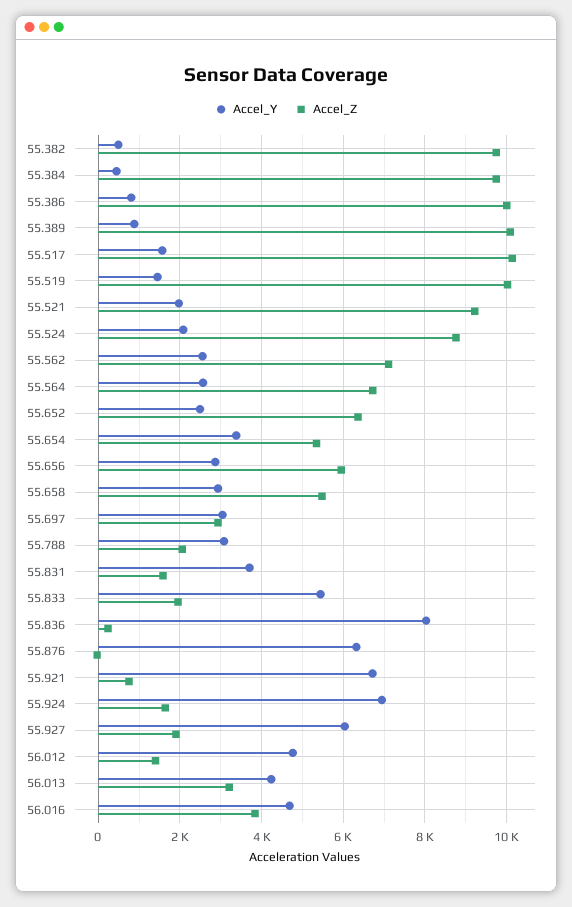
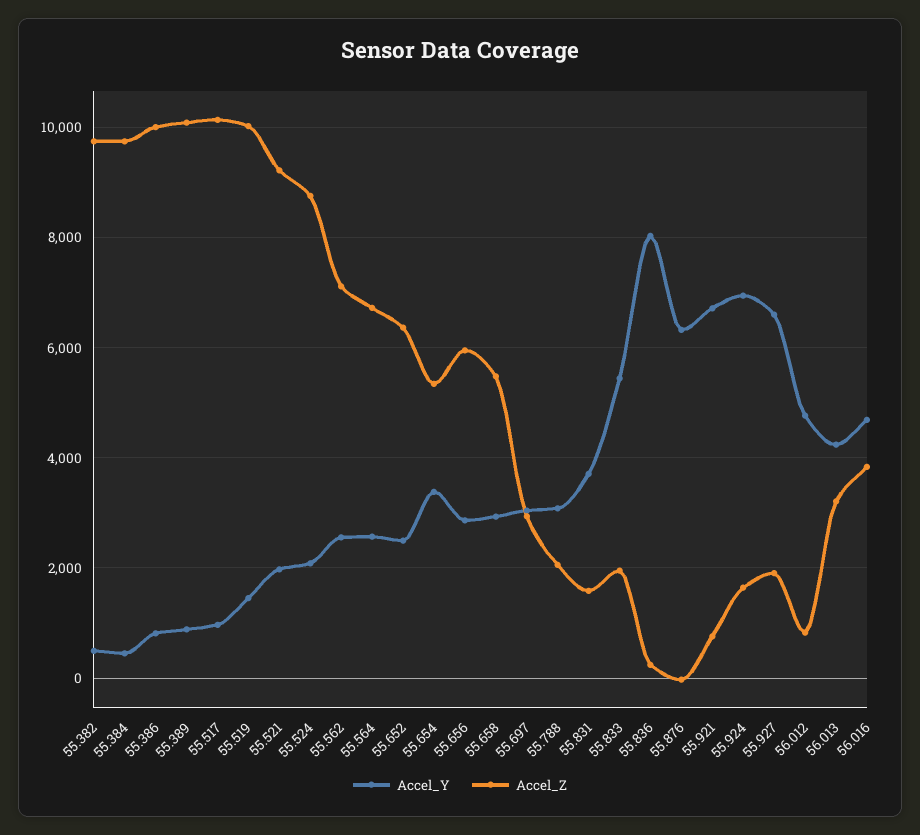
Accel_Y, 55.517: 1600 -> 1000
Accel_Y, 55.927: 6000 -> 6600
Accel_Z, 56.012: 1400 -> 800

